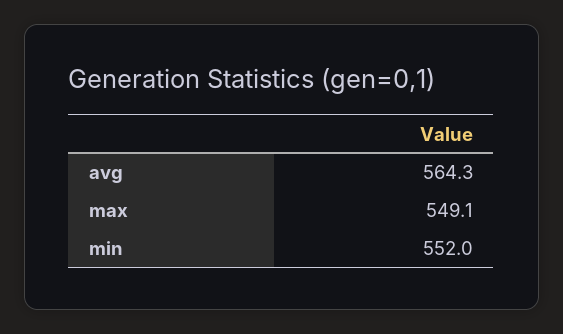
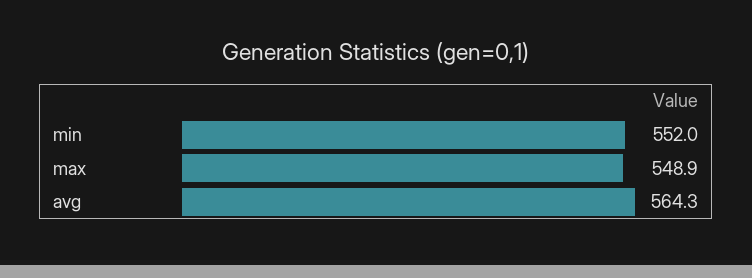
max: 549.1 -> 548.9

